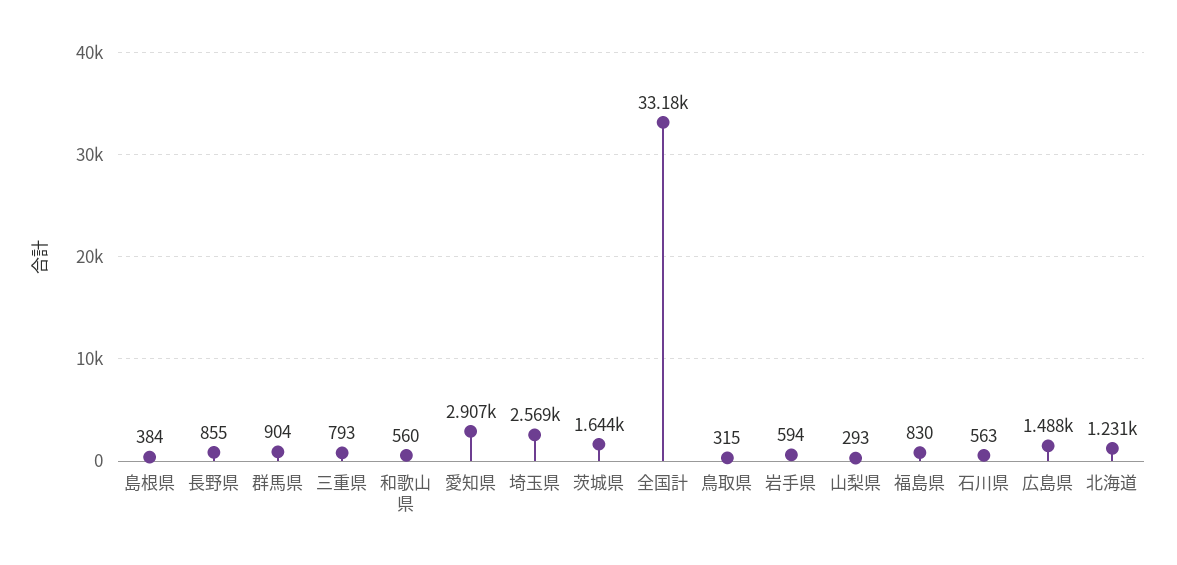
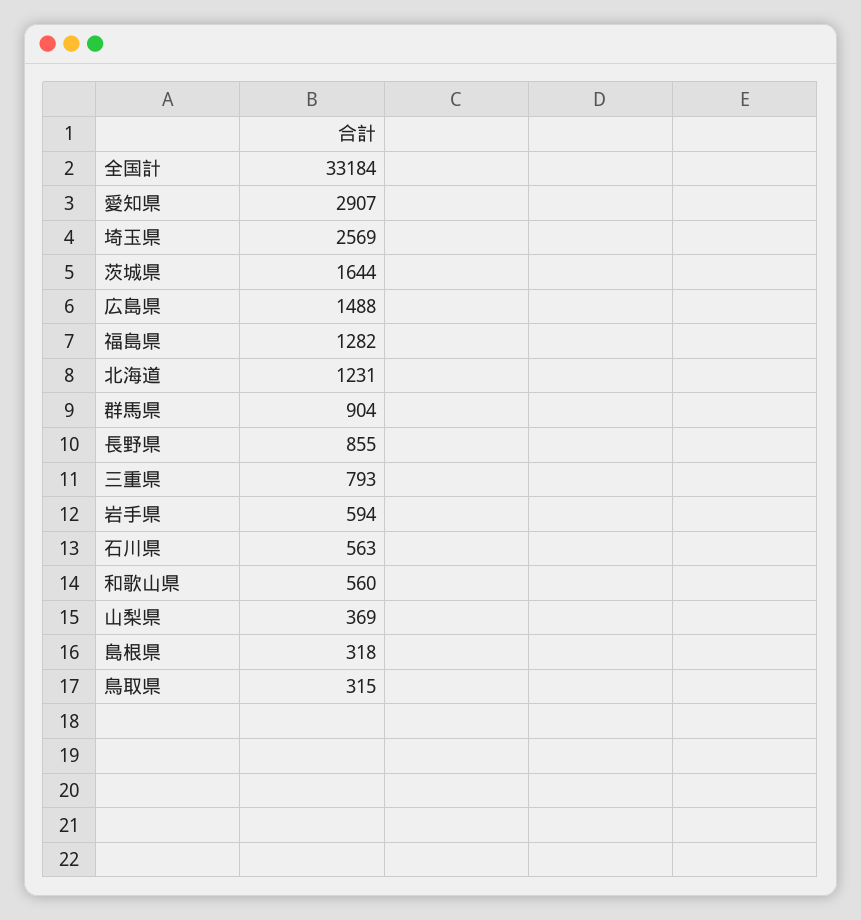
島根県: 384 -> 318
山梨県: 293 -> 369
福島県: 830 -> 1282

